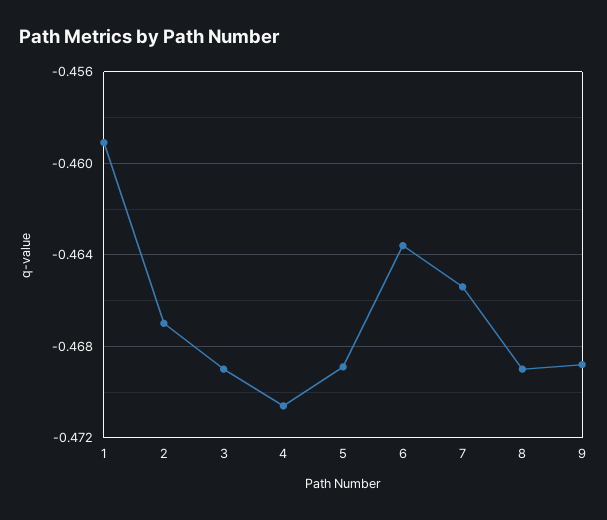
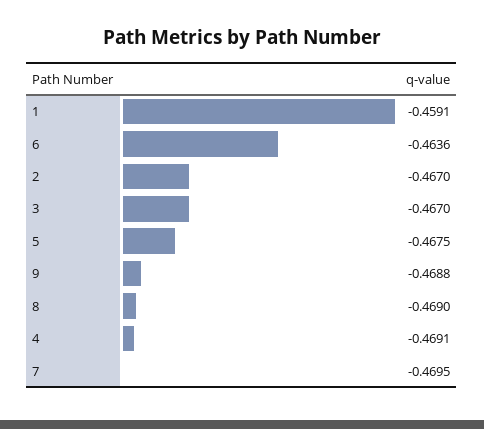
3: -0.469 -> -0.467
4: -0.4705 -> -0.4691
5: -0.469 -> -0.4675
7: -0.4655 -> -0.4695

